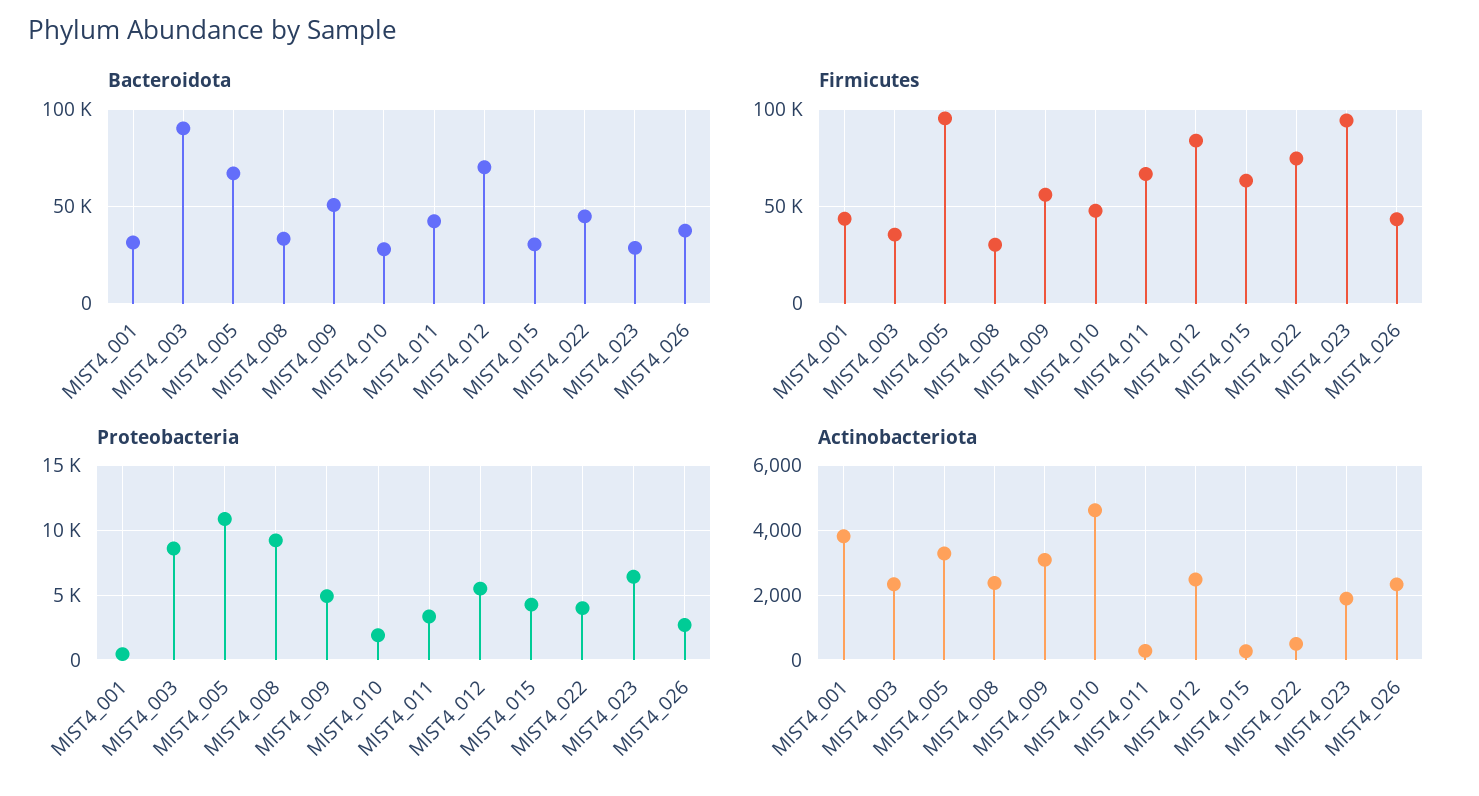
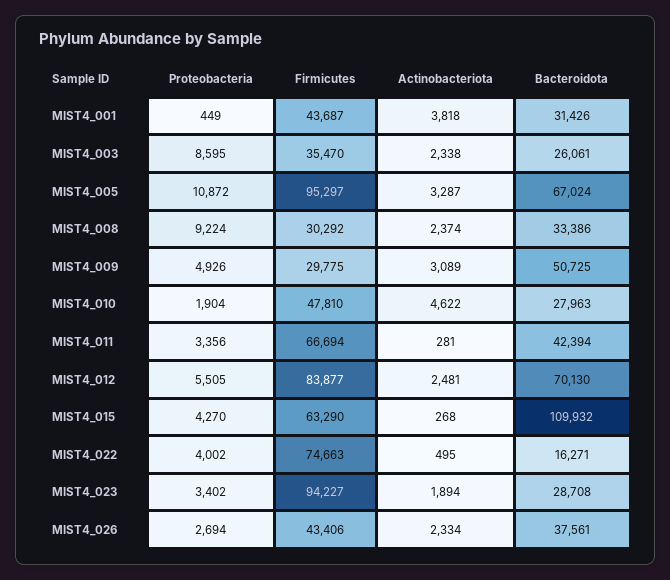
Bacteroidota, MIST4_003: 90000 -> 26061
Bacteroidota, MIST4_015: 30000 -> 109932
Bacteroidota, MIST4_022: 45000 -> 16271
Firmicutes, MIST4_009: 55000 -> 29775
Proteobacteria, MIST4_023: 6500 -> 3402

